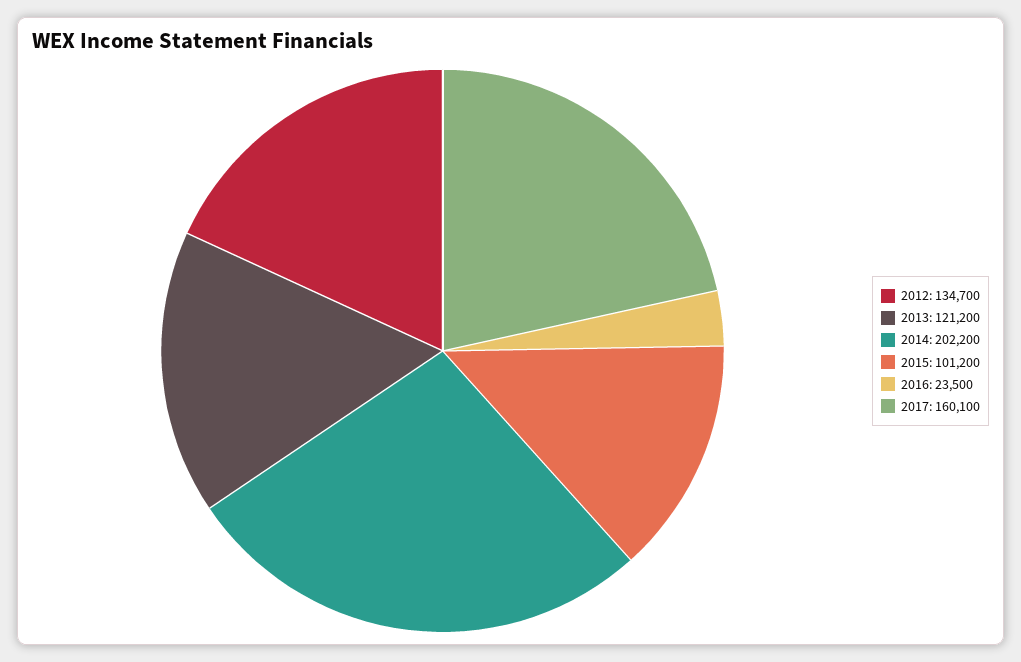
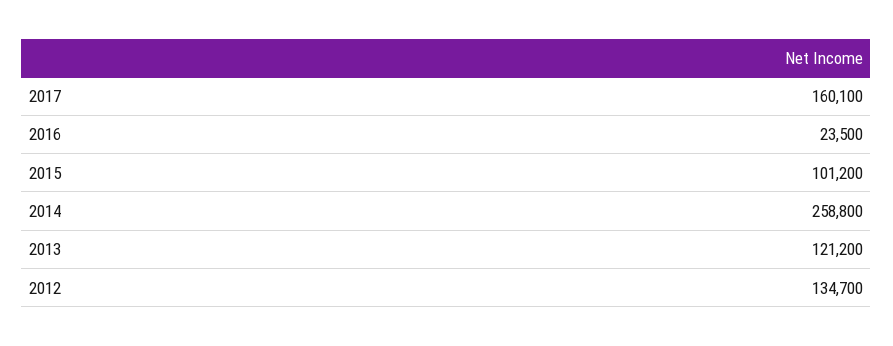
2014: 202200 -> 258800

